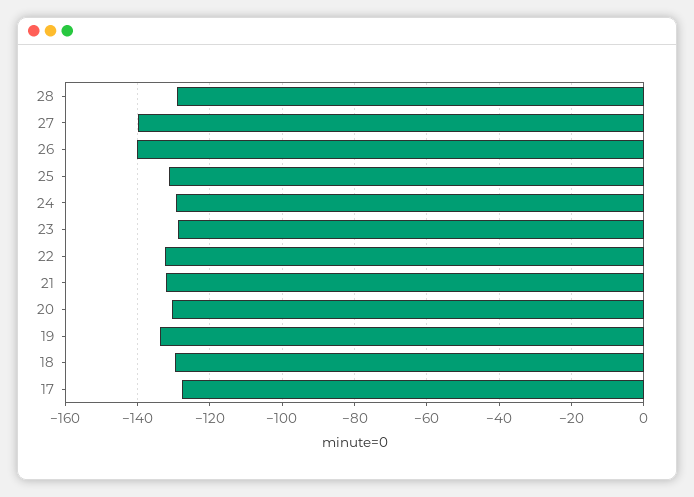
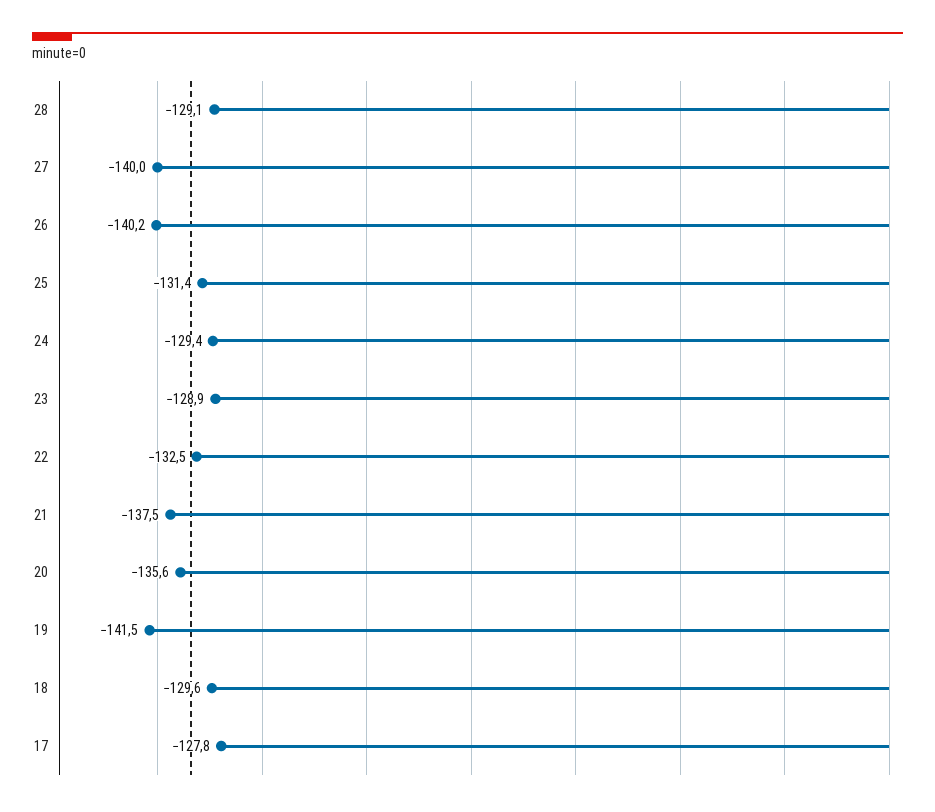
21: -132 -> -137.5
20: -130 -> -135.6
19: -134 -> -141.5

